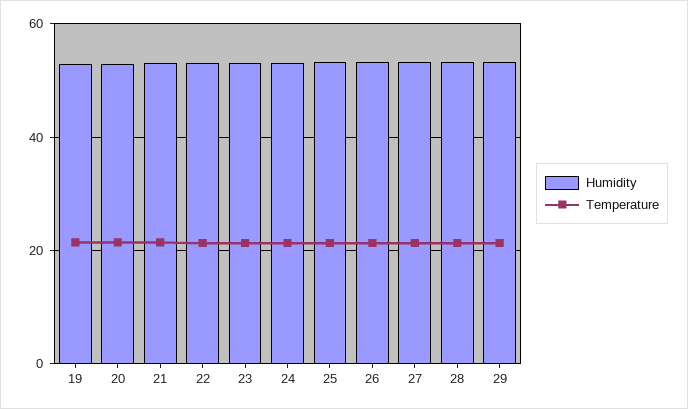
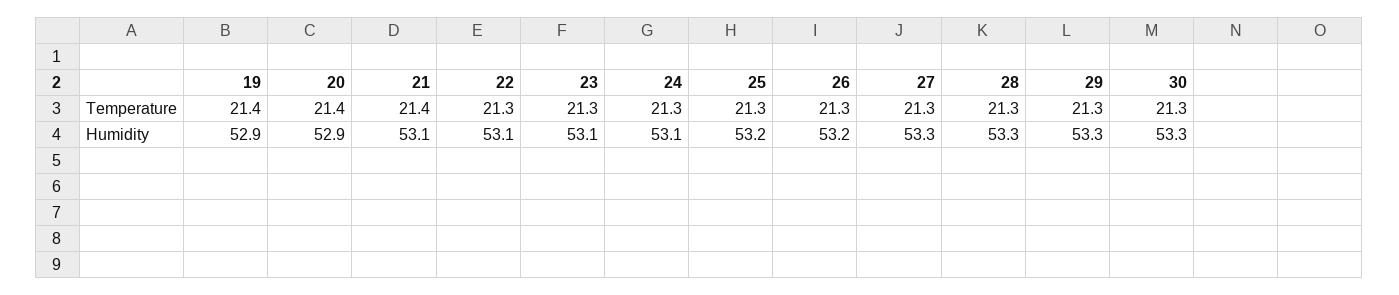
Temperature, 30: none -> 21.3
Humidity, 30: none -> 53.3

